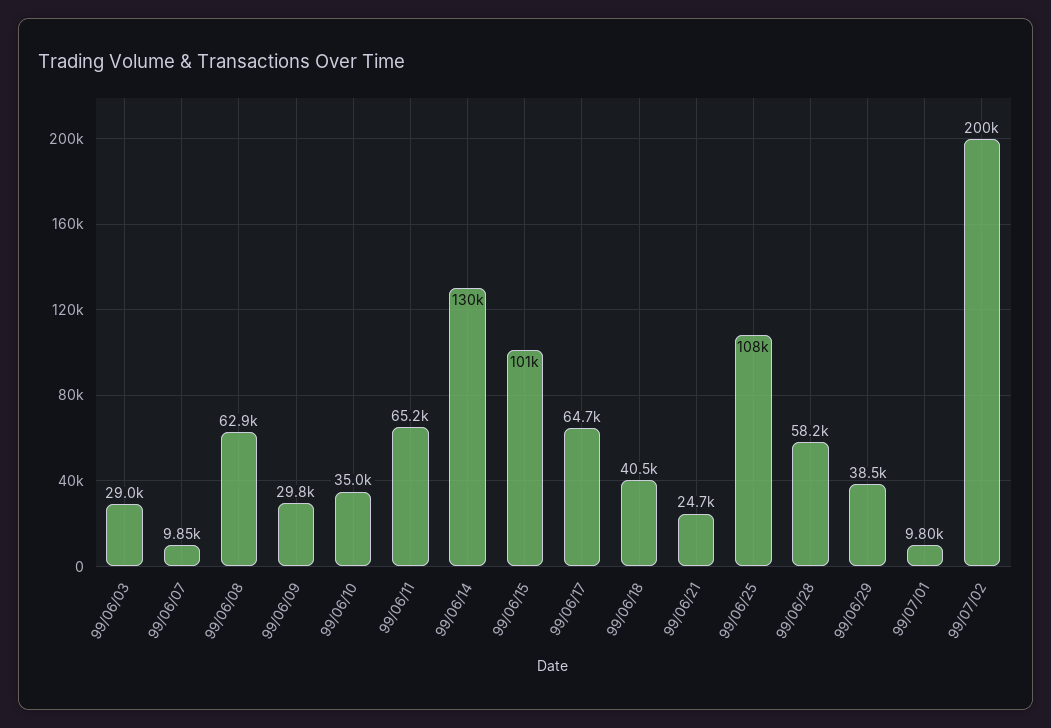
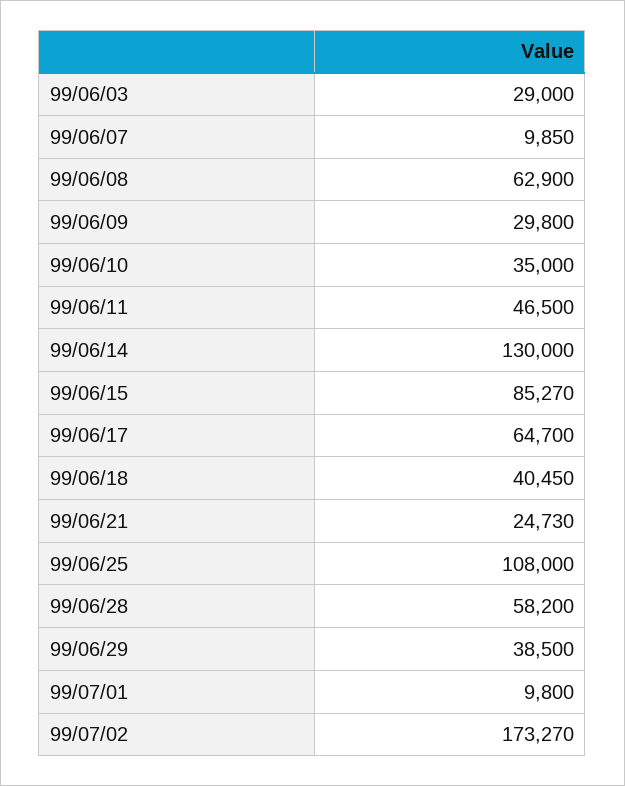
99/06/11: 65200 -> 46500
99/06/15: 101000 -> 85270
99/07/02: 200000 -> 173270

